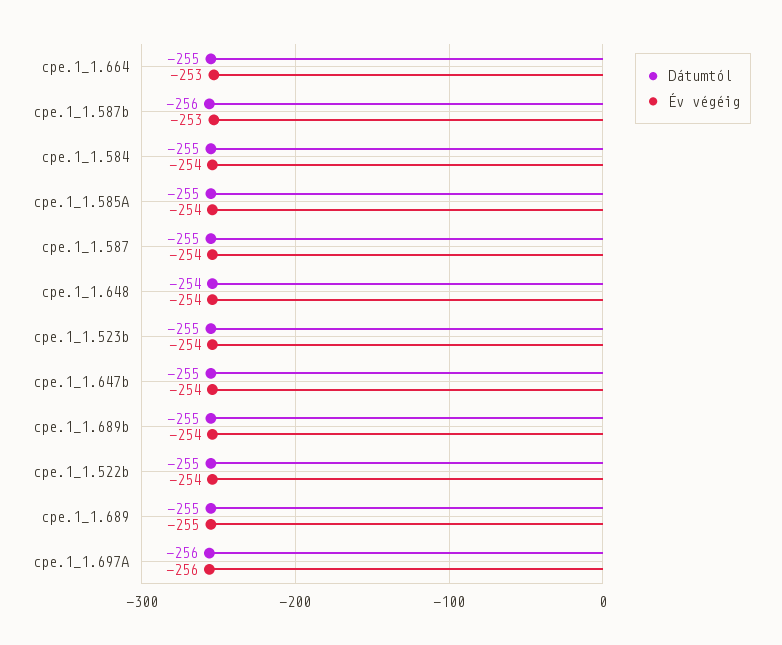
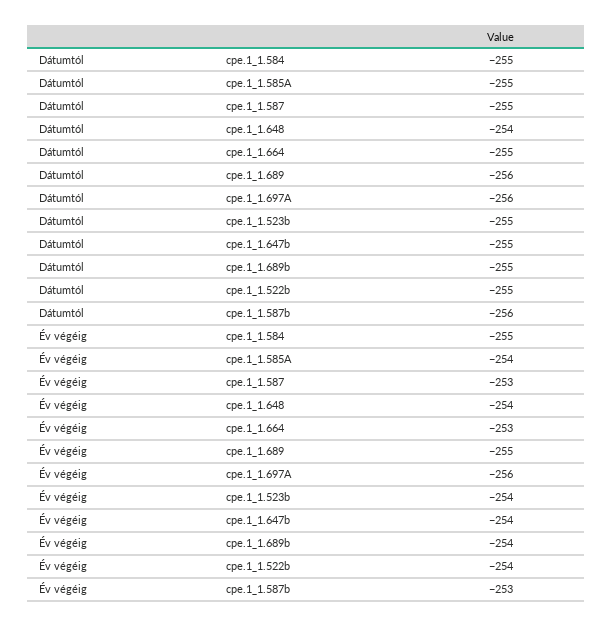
Év végéig, cpe.1_1.584: -254 -> -255
Év végéig, cpe.1_1.587: -254 -> -253
Dátumtól, cpe.1_1.689: -255 -> -256

